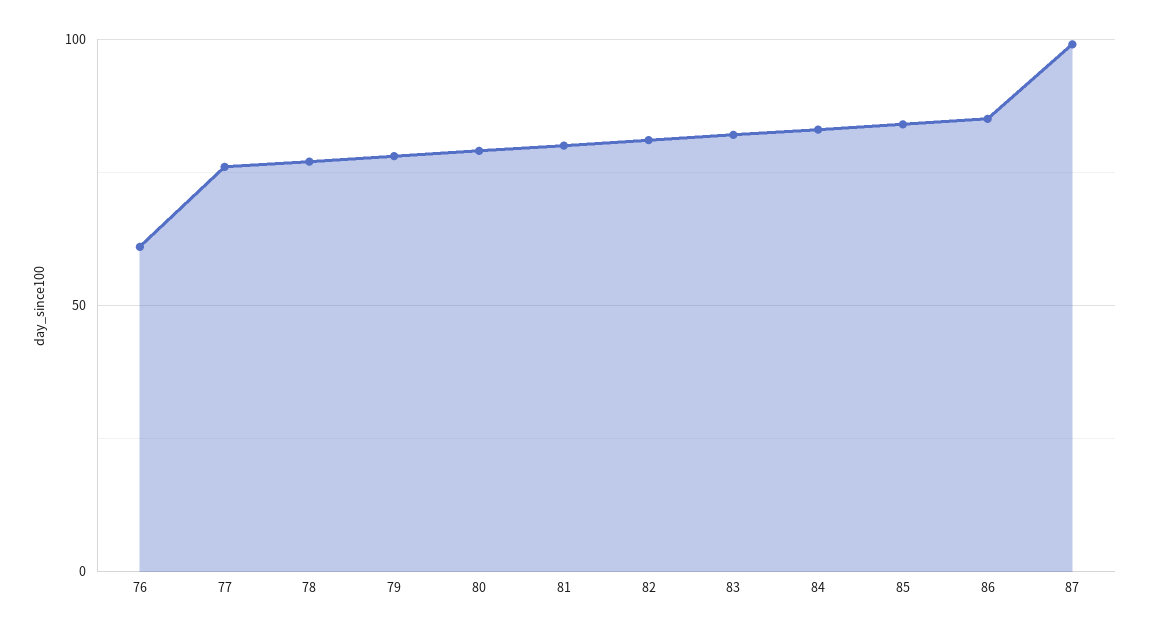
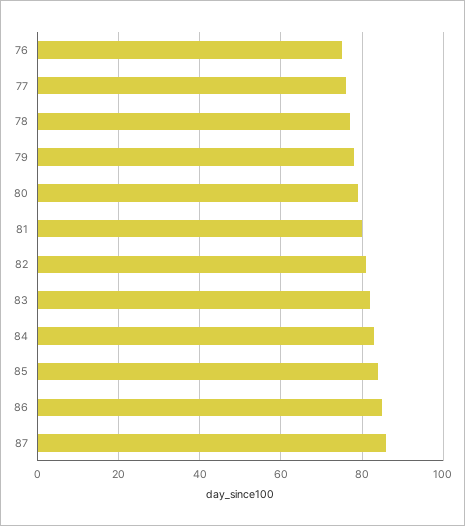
76: 60 -> 75
87: 100 -> 85

